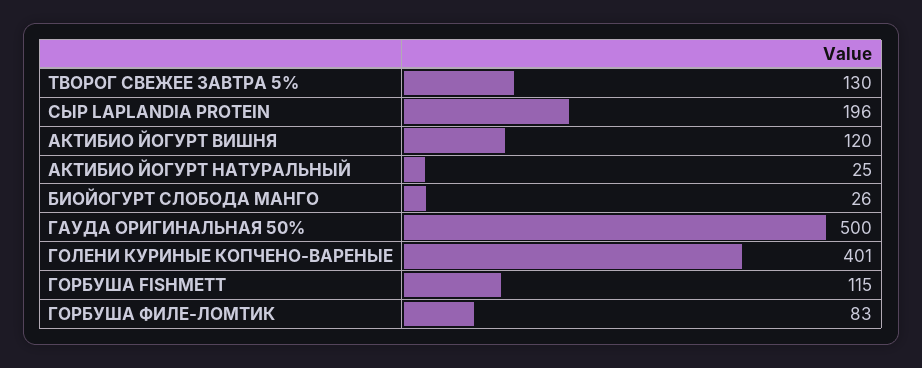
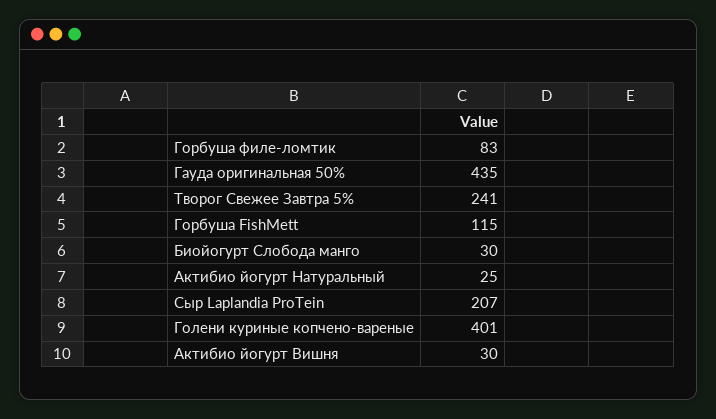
ТВОРОГ СВЕЖЕЕ ЗАВТРА 5%: 130 -> 241
СЫР LAPLANDIA PROTEIN: 196 -> 207
АКТИБИО ЙОГУРТ ВИШНЯ: 120 -> 30
БИОЙОГУРТ СЛОБОДА МАНГО: 26 -> 30
ГАУДА ОРИГИНАЛЬНАЯ 50%: 500 -> 435

